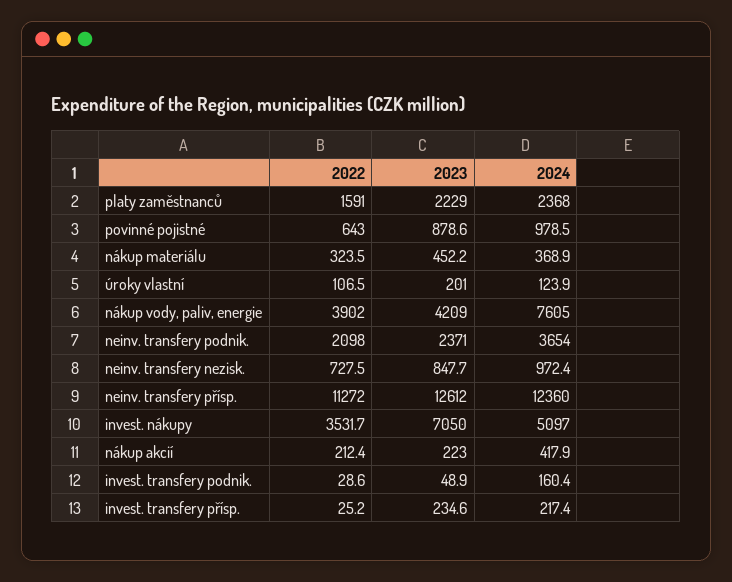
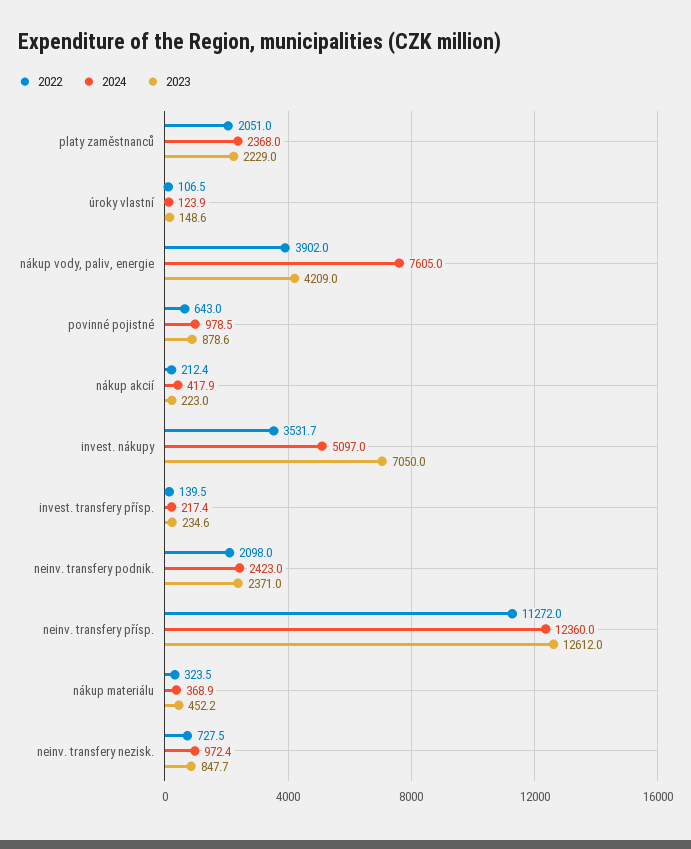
2022, platy zaměstnanců: 1591 -> 2051
2023, úroky vlastní: 201 -> 148.6
2024, neinv. transfery podnik.: 3654 -> 2423
2022, invest. transfery podnik.: 28.6 -> none
2023, invest. transfery podnik.: 48.9 -> none
2024, invest. transfery podnik.: 160.4 -> none
2022, invest. transfery přísp.: 25.2 -> 139.5

